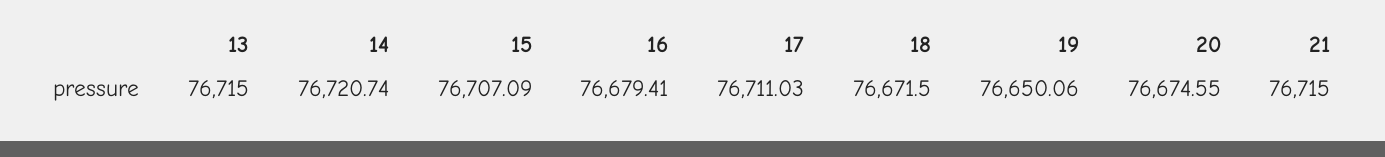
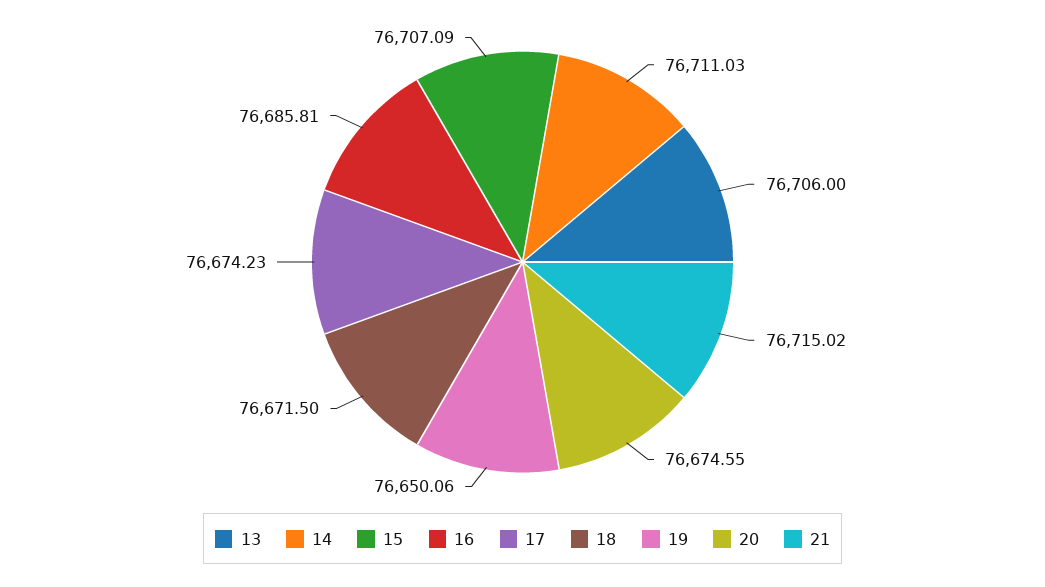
13: 76715 -> 76706
14: 76720.74 -> 76711.03
16: 76679.41 -> 76685.81
17: 76711.03 -> 76674.23
21: 76715 -> 76715.02

